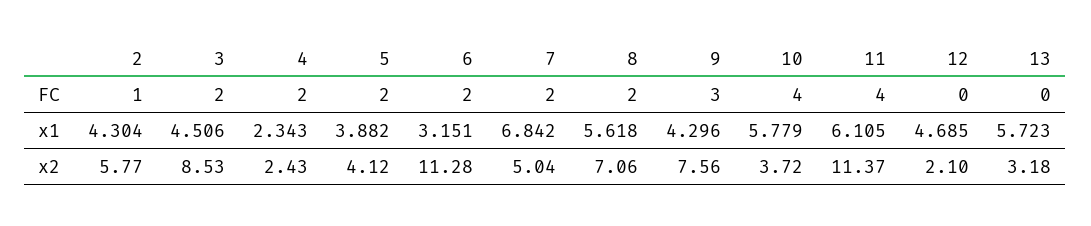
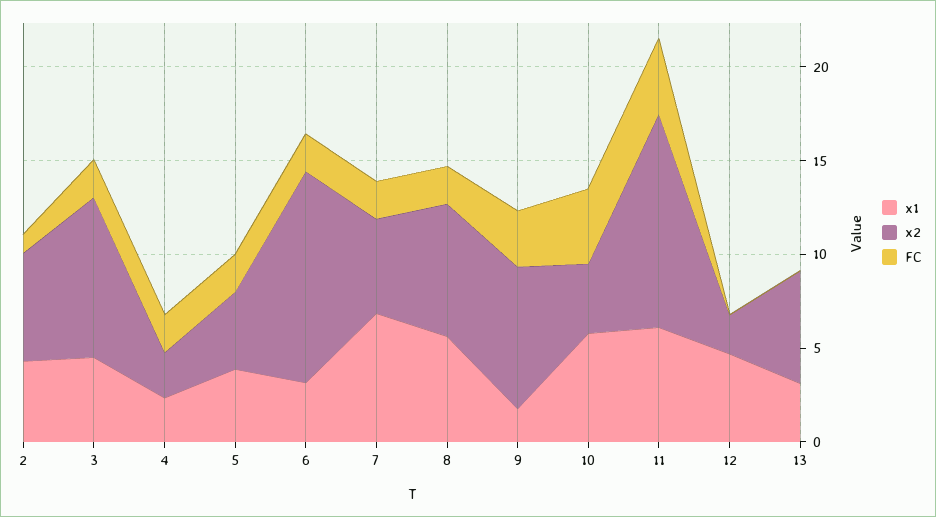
x1, 9: 4.296 -> 2
x1, 13: 5.723 -> 3
x2, 13: 3.18 -> 6

